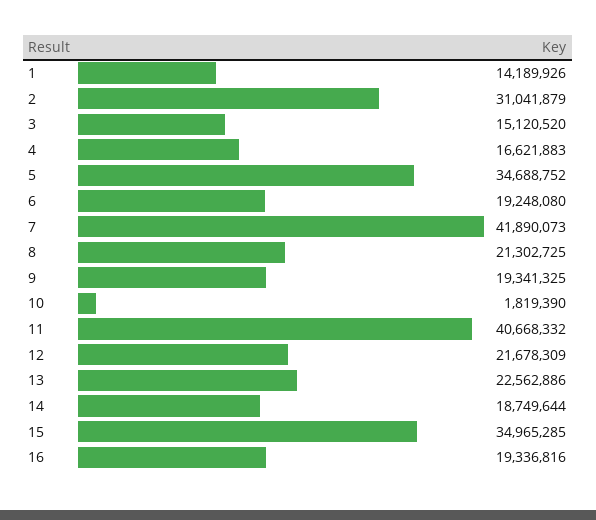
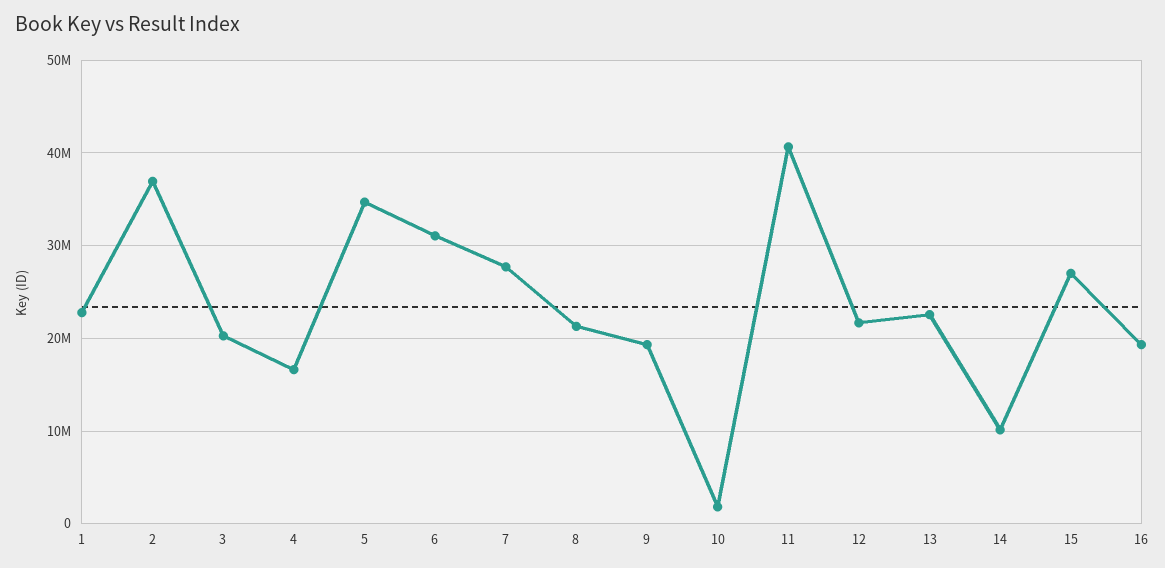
1: 14189926 -> 23000000
2: 31041879 -> 37000000
3: 15120520 -> 20000000
6: 19248080 -> 31000000
7: 41890073 -> 28000000
14: 18749644 -> 10000000
15: 34965285 -> 27000000

